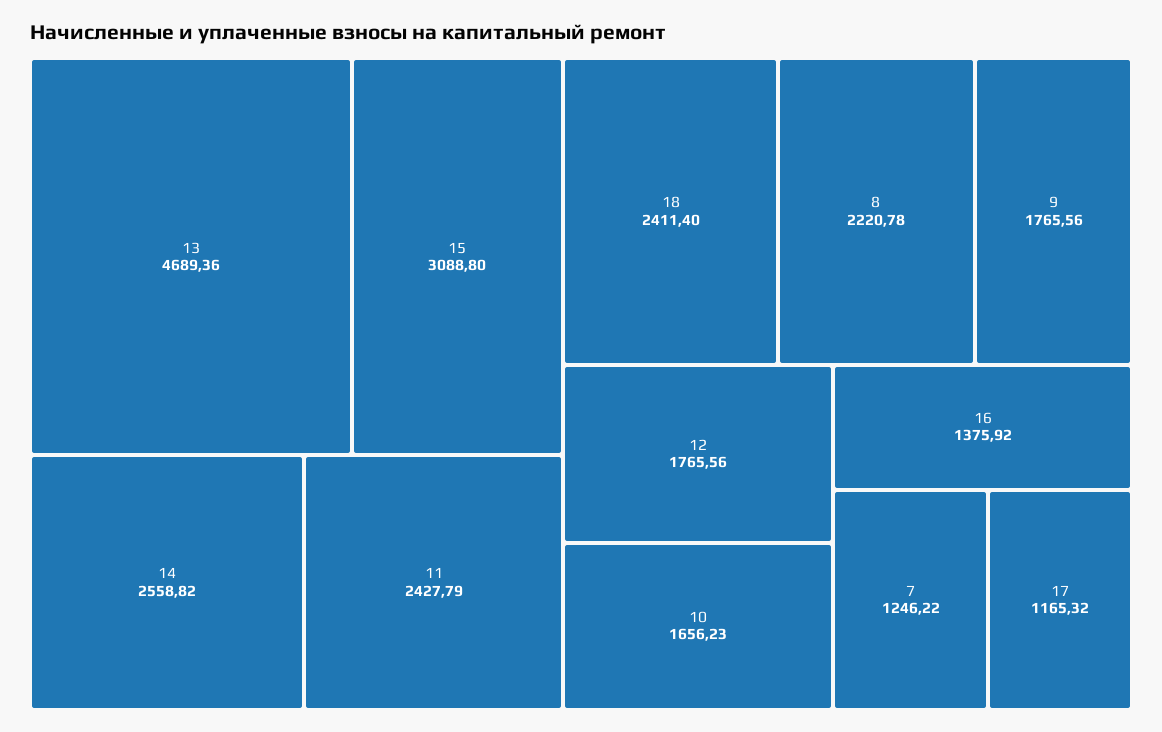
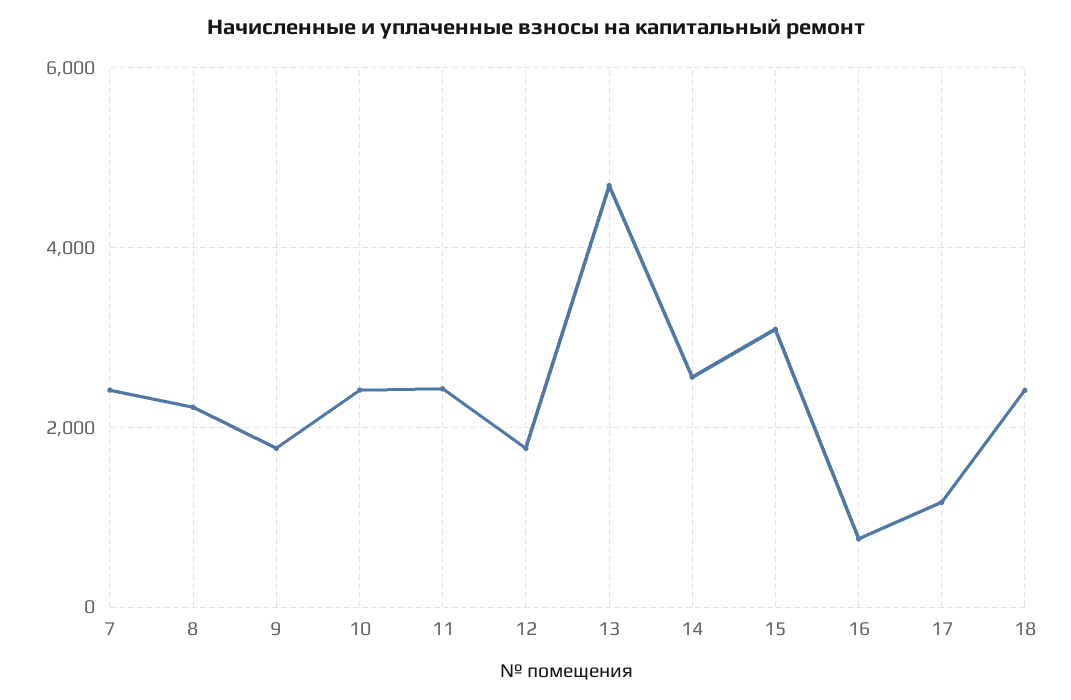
10: 1656.23 -> 2400
16: 1375.92 -> 800
7: 1246.22 -> 2400

